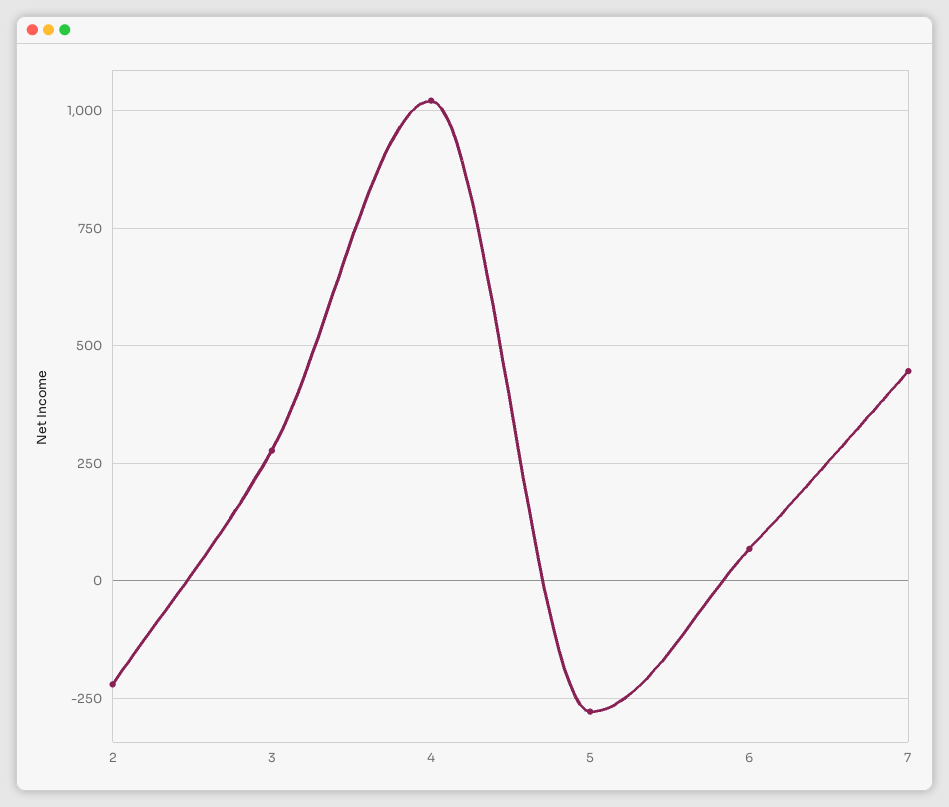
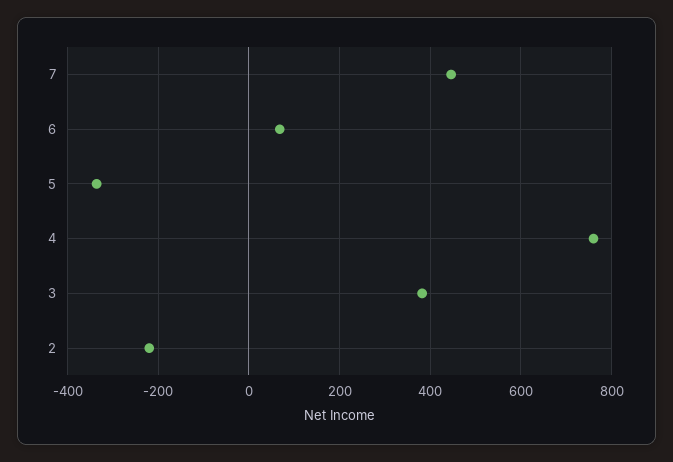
3: 275 -> 380
4: 1025 -> 760
5: -275 -> -340

